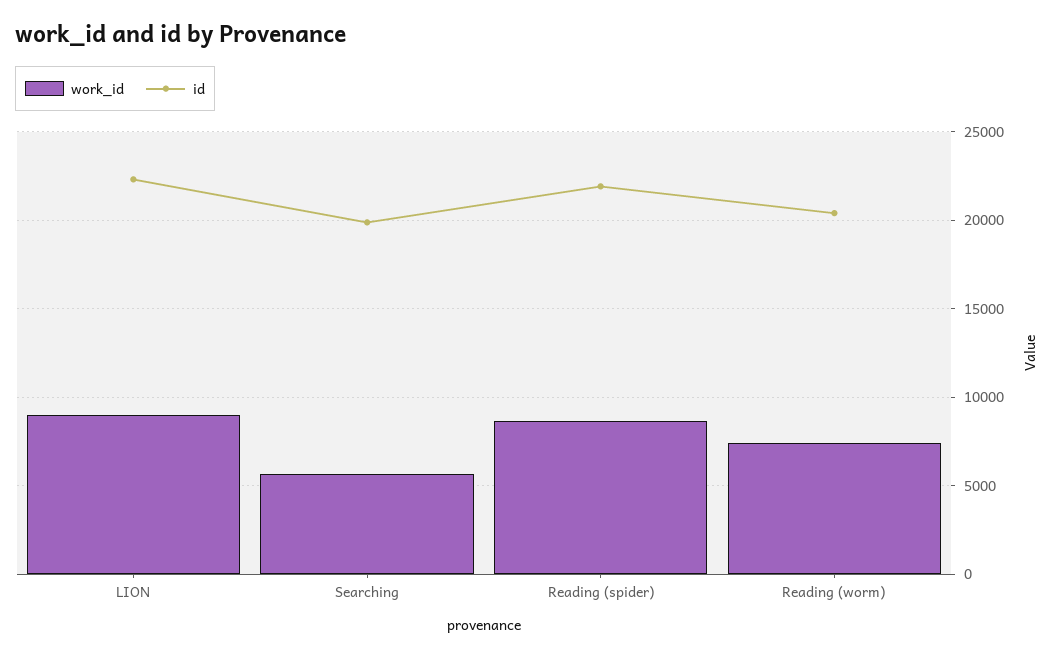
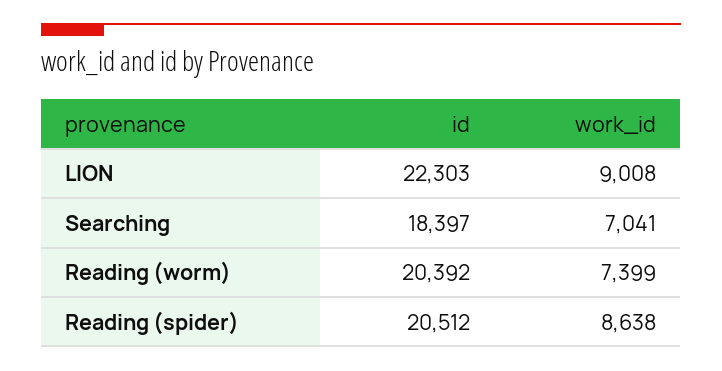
work_id, Searching: 5500 -> 7041
id, Searching: 20000 -> 18397
id, Reading (spider): 22000 -> 20512

